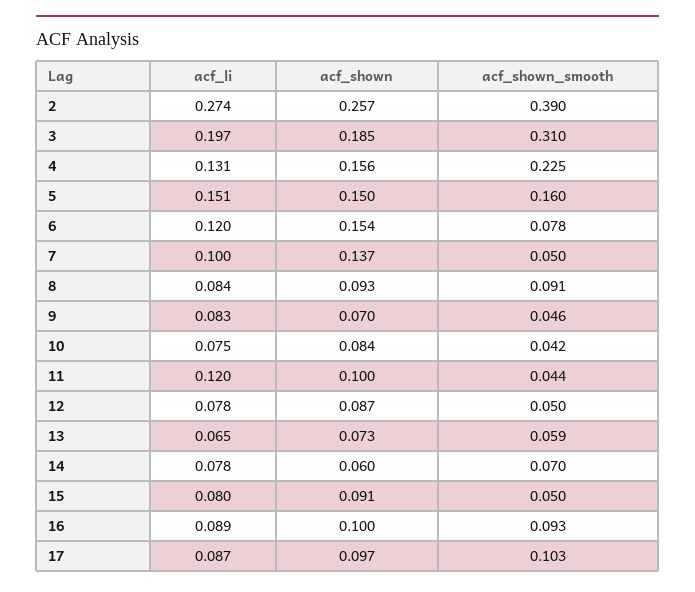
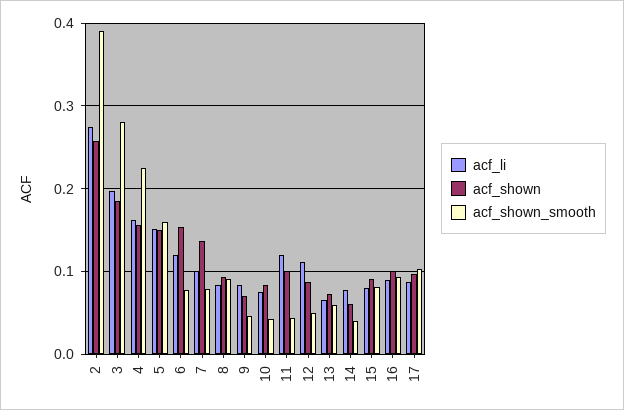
acf_shown_smooth, 3: 0.31 -> 0.28
acf_li, 4: 0.131 -> 0.16
acf_shown_smooth, 7: 0.05 -> 0.08
acf_li, 12: 0.078 -> 0.11
acf_shown_smooth, 14: 0.07 -> 0.04
acf_shown_smooth, 15: 0.05 -> 0.08

